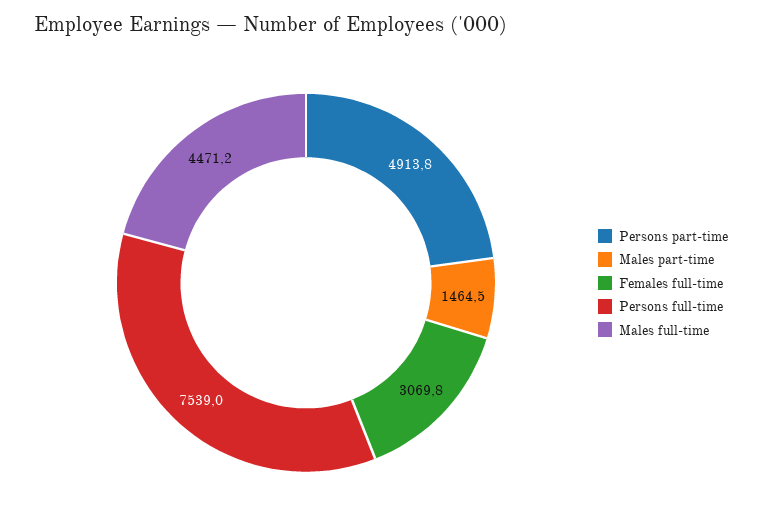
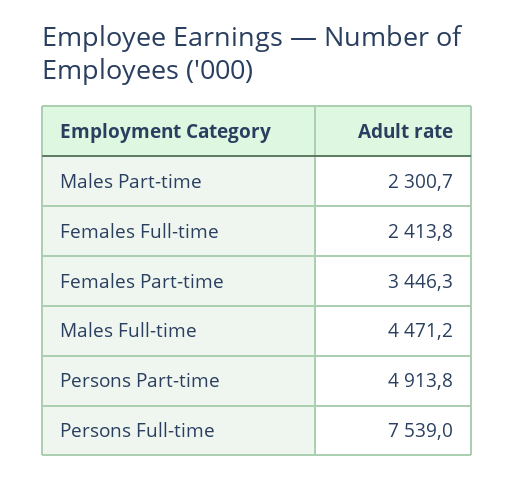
Males part-time: 1464.5 -> 2300.7
Females full-time: 3069.8 -> 2413.8
Females Part-time: none -> 3446.3

